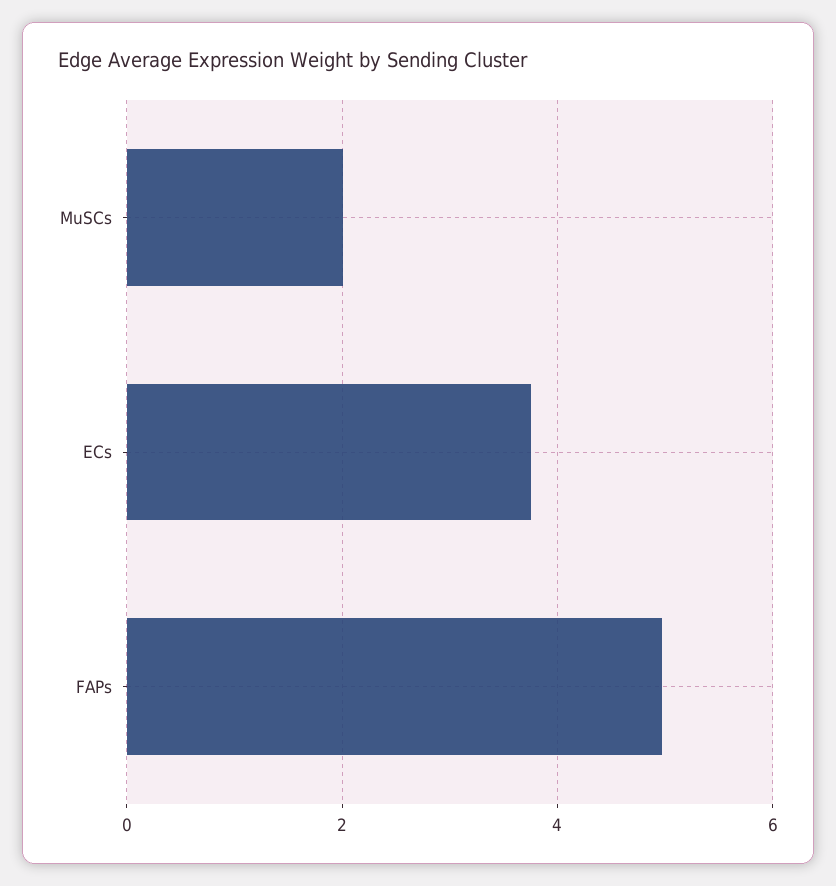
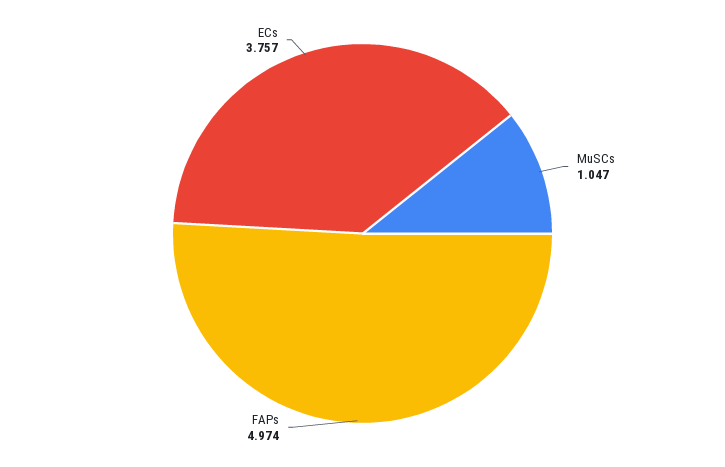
MuSCs: 2 -> 1.047

